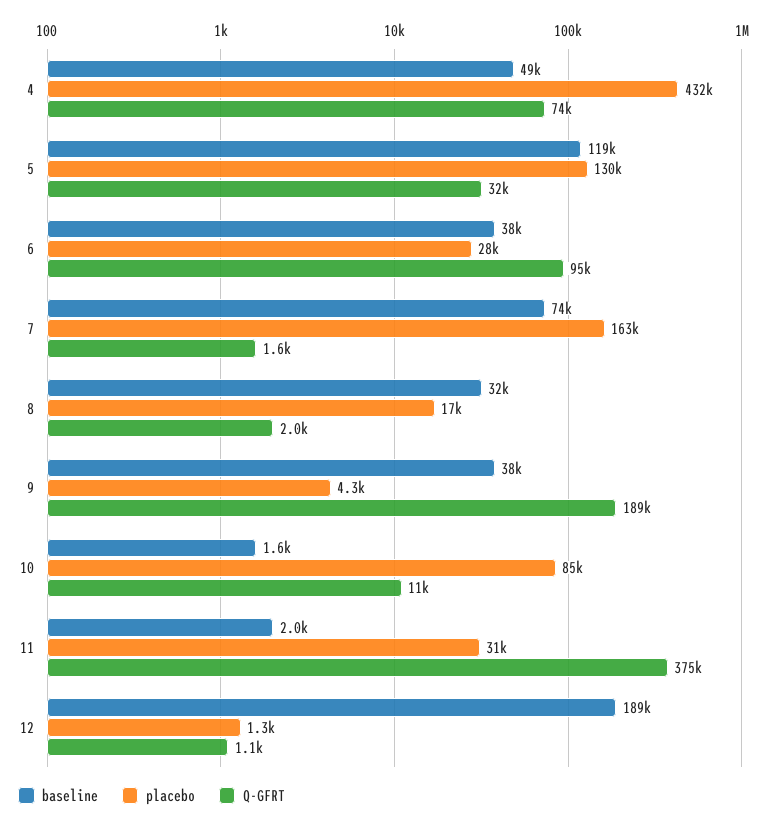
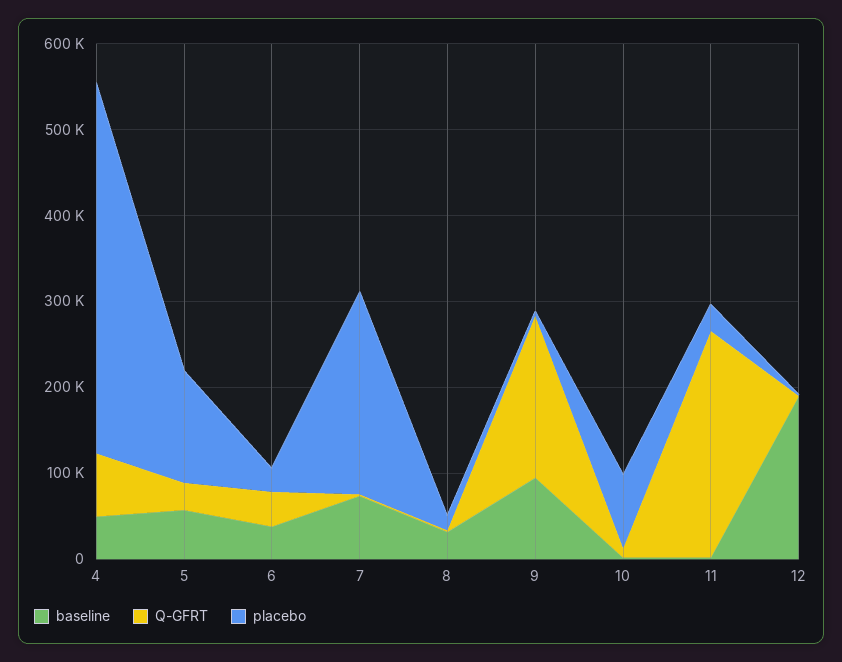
baseline, 5: 119000 -> 60000
Q-GFRT, 6: 95000 -> 40000
placebo, 7: 163000 -> 240000
baseline, 9: 38000 -> 100000
Q-GFRT, 11: 375000 -> 260000

